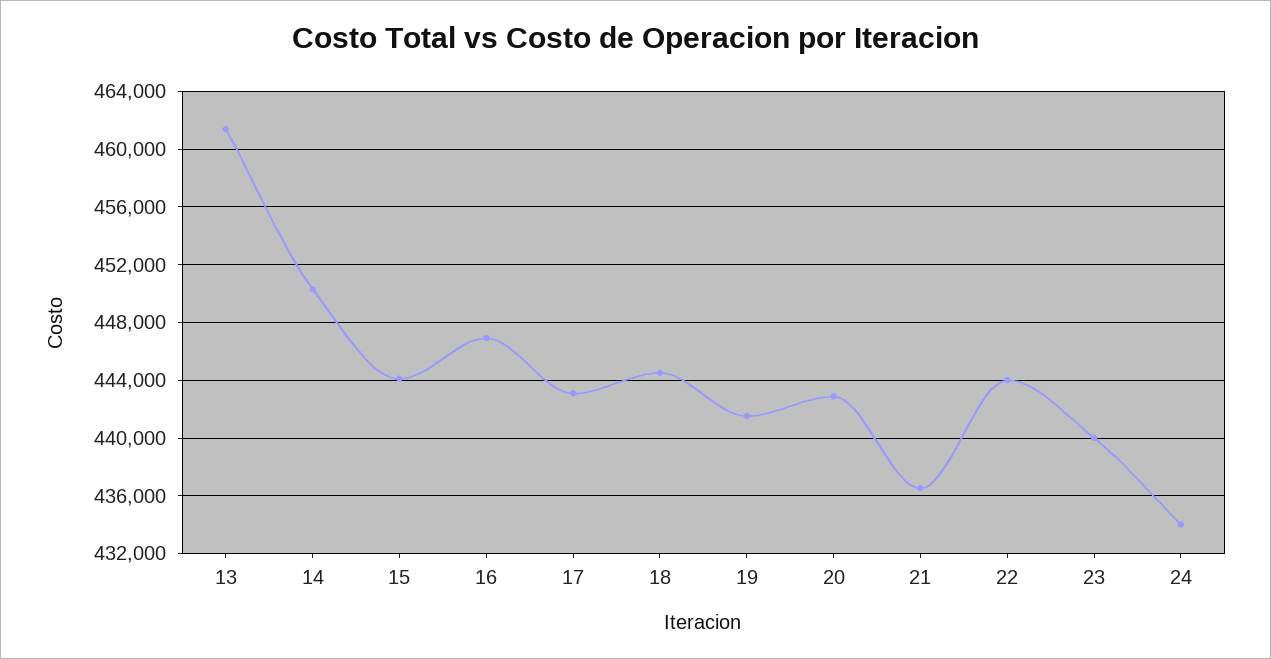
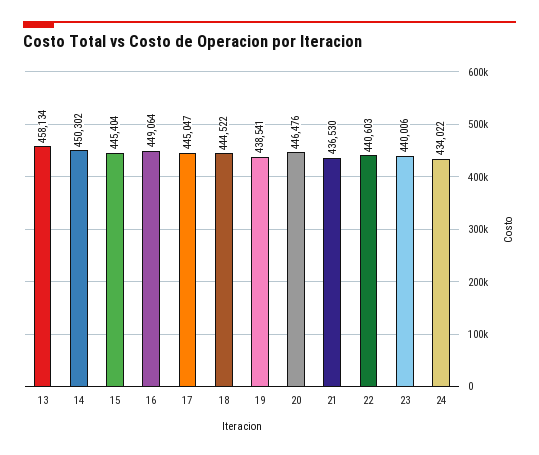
13: 461500 -> 458134
15: 444000 -> 445404
16: 447000 -> 449064
17: 443000 -> 445047
19: 441500 -> 438541
20: 443000 -> 446476
22: 444000 -> 440603

